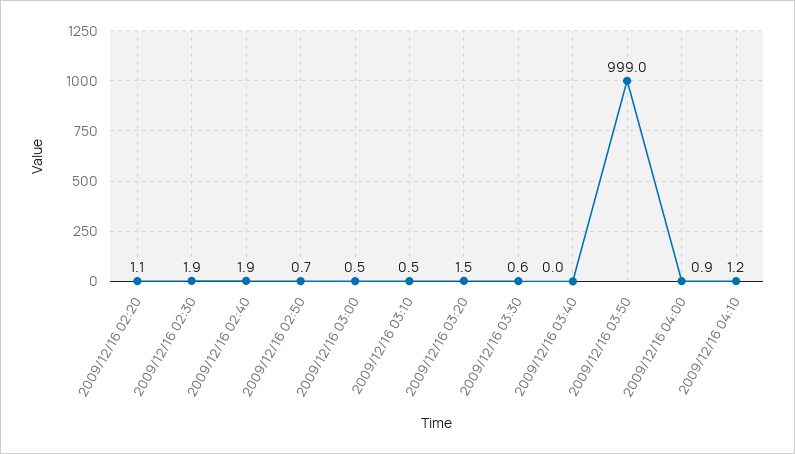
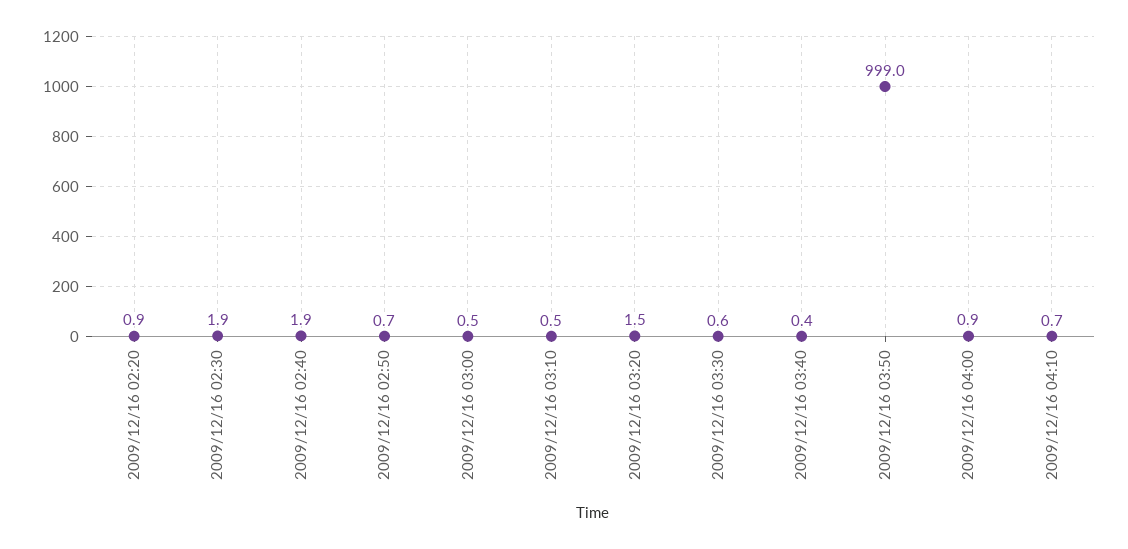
2009/12/16 02:20: 1.1 -> 0.9
2009/12/16 03:40: 0 -> 0.4
2009/12/16 04:10: 1.2 -> 0.7

